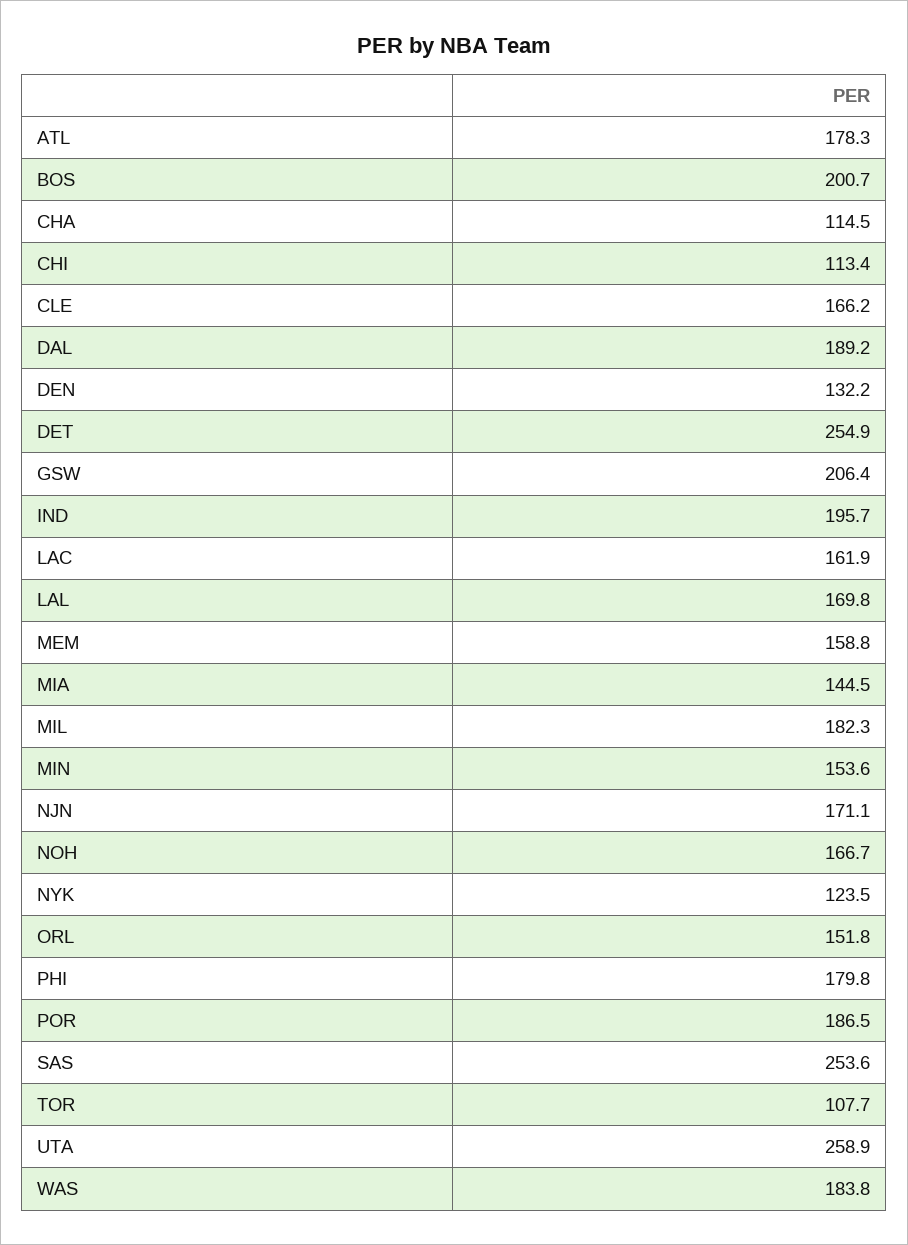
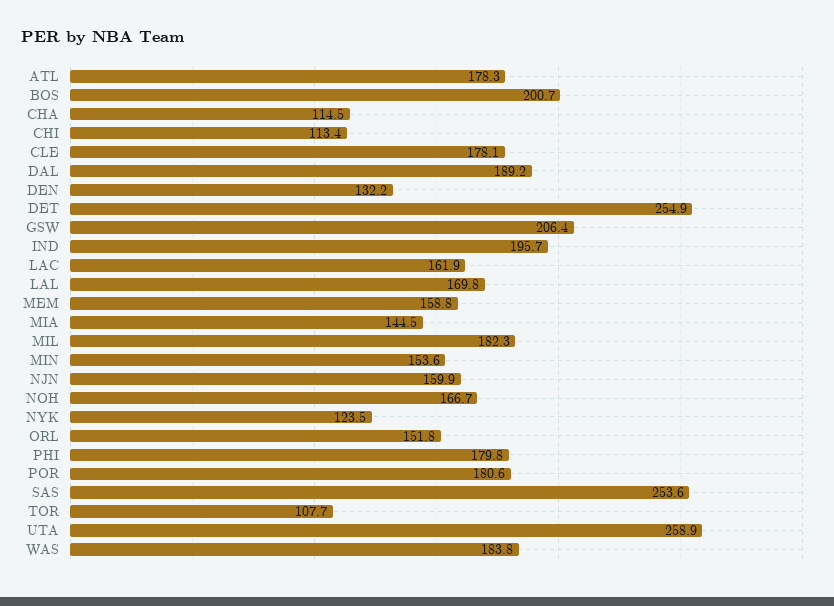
CLE: 166.2 -> 178.1
NJN: 171.1 -> 159.9
POR: 186.5 -> 180.6

